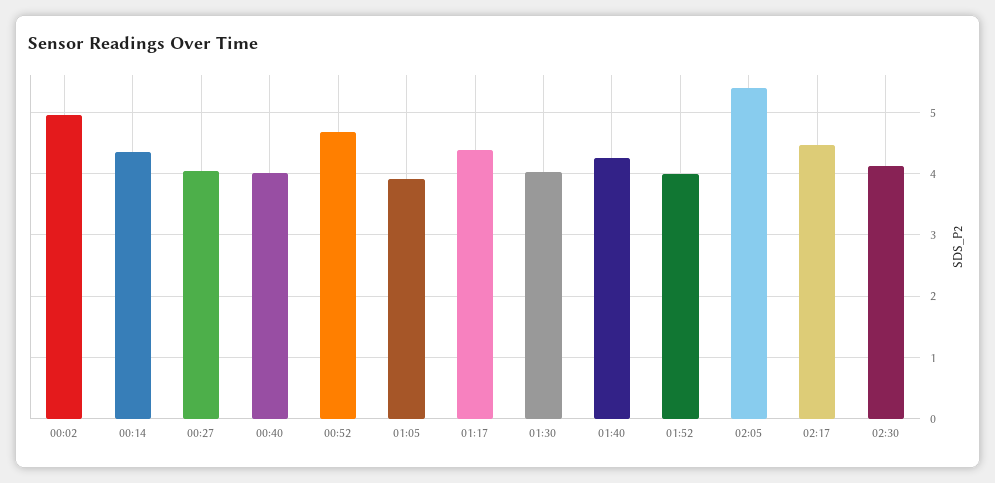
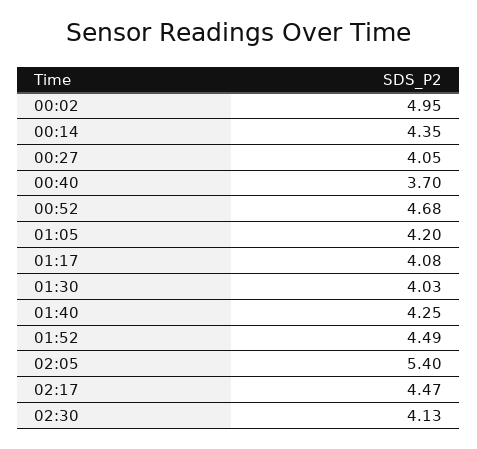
00:40: 4 -> 3.7
01:05: 3.9 -> 4.2
01:17: 4.4 -> 4.08
01:52: 4 -> 4.49

